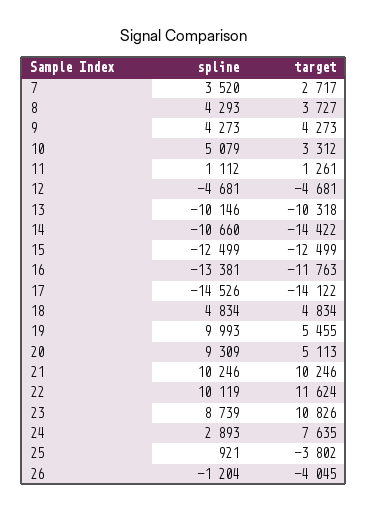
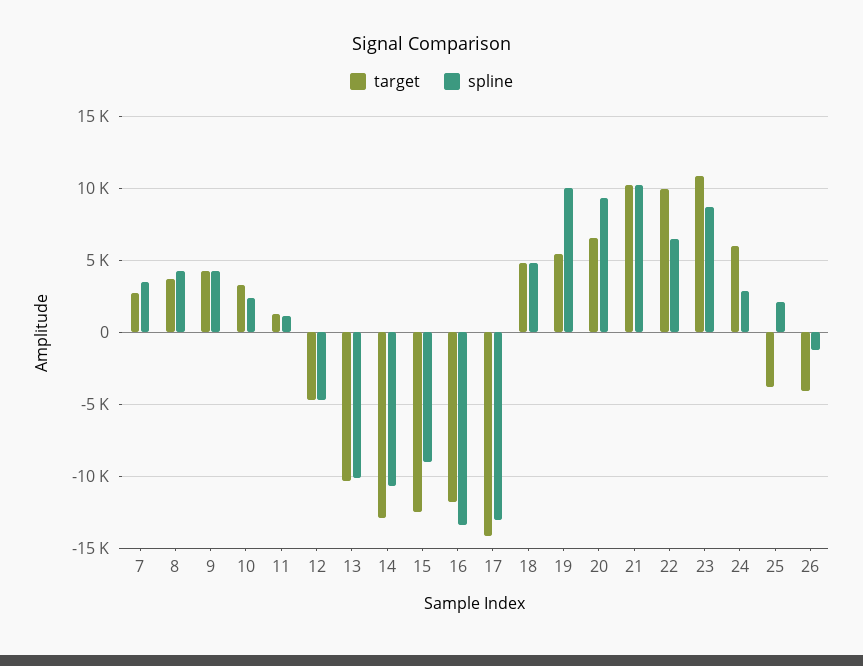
spline, 10: 5079 -> 2500
target, 14: -14422 -> -13000
spline, 15: -12499 -> -9000
spline, 17: -14526 -> -13000
target, 20: 5113 -> 6500
spline, 22: 10119 -> 6500
target, 22: 11624 -> 10000
target, 24: 7635 -> 6000
spline, 25: 921 -> 2000

